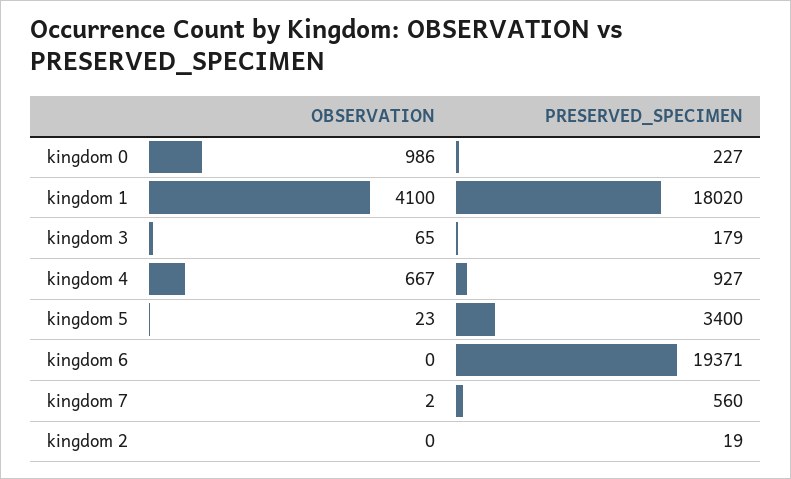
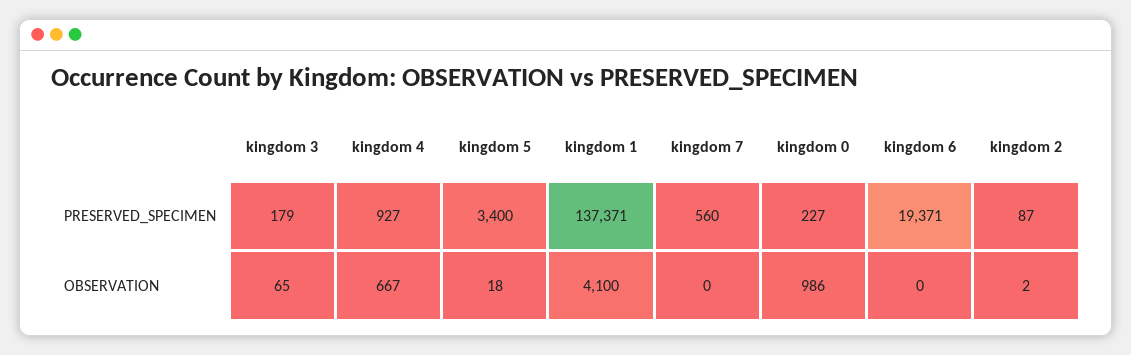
PRESERVED_SPECIMEN, kingdom 1: 18020 -> 137371
OBSERVATION, kingdom 5: 23 -> 18
OBSERVATION, kingdom 7: 2 -> 0
OBSERVATION, kingdom 2: 0 -> 2
PRESERVED_SPECIMEN, kingdom 2: 19 -> 87

